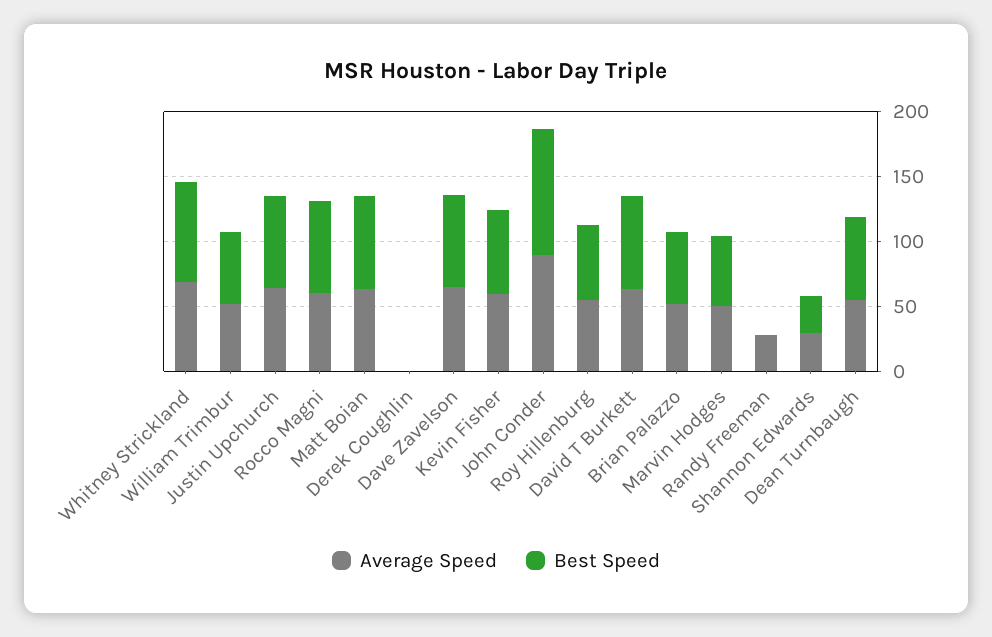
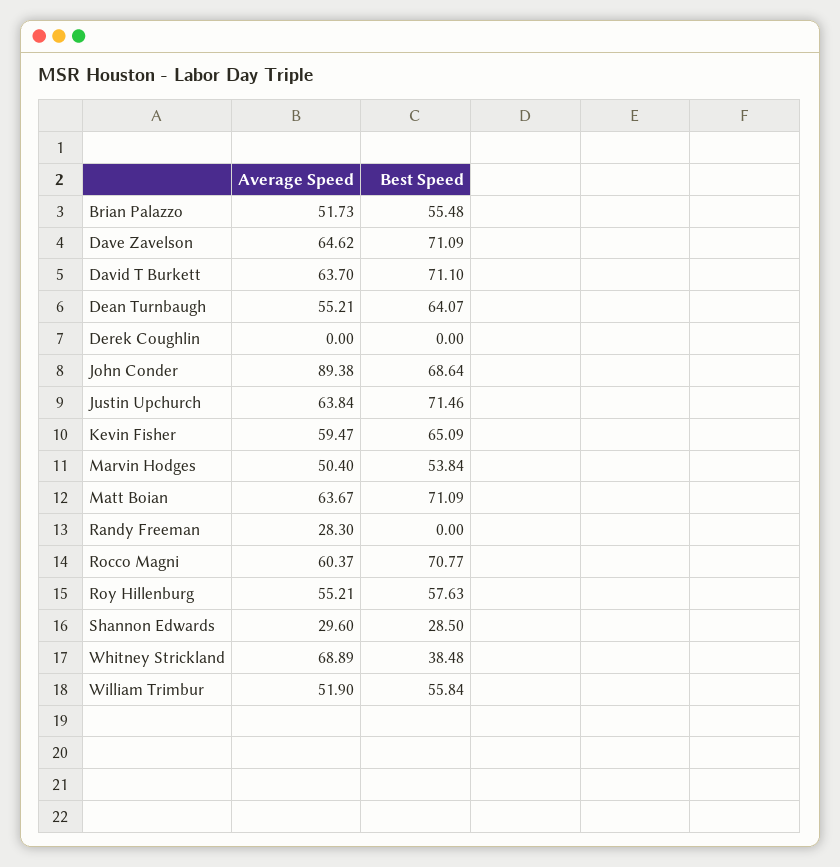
Best Speed, Whitney Strickland: 80 -> 38.48
Best Speed, John Conder: 100 -> 68.64

